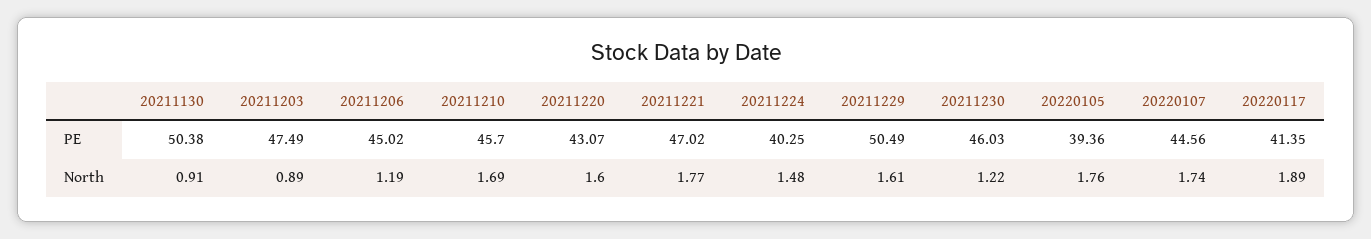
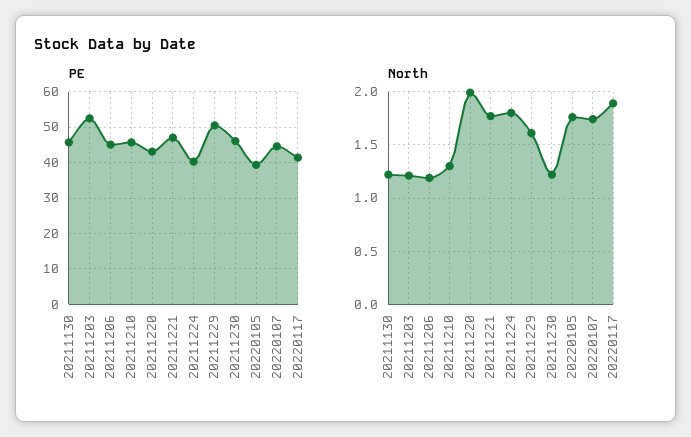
PE, 20211130: 50.38 -> 46
PE, 20211203: 47.49 -> 52
North, 20211130: 0.91 -> 1.2
North, 20211203: 0.89 -> 1.2
North, 20211210: 1.69 -> 1.3
North, 20211220: 1.6 -> 2
North, 20211224: 1.48 -> 1.8

